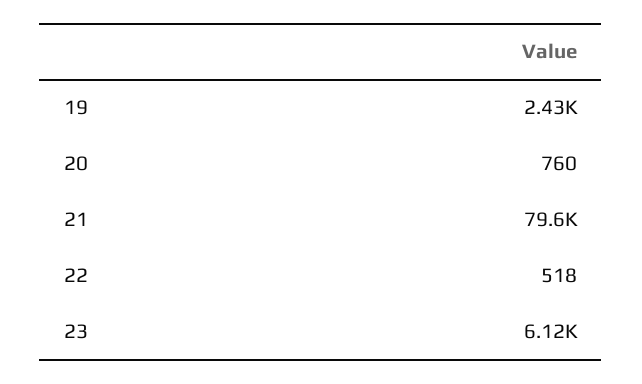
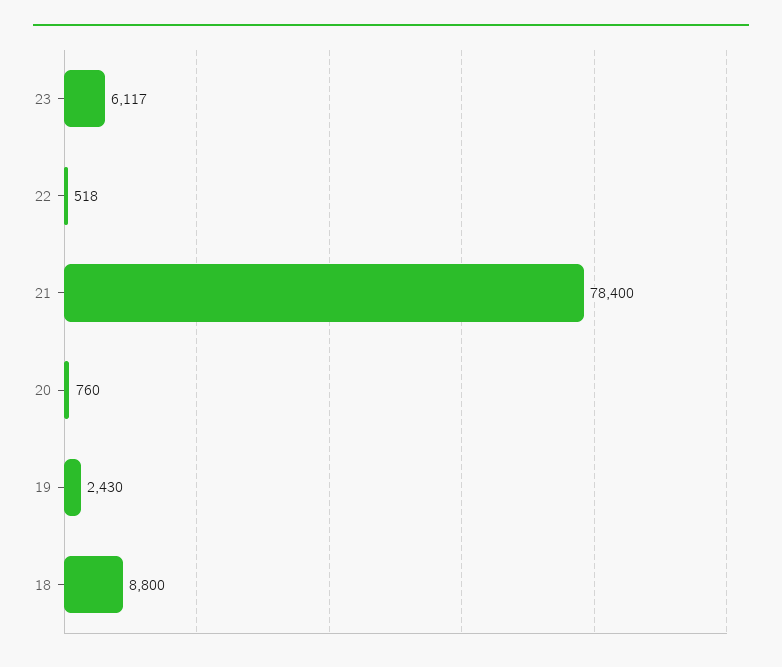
21: 79600 -> 78400
23: 6120 -> 6117
18: none -> 8800

